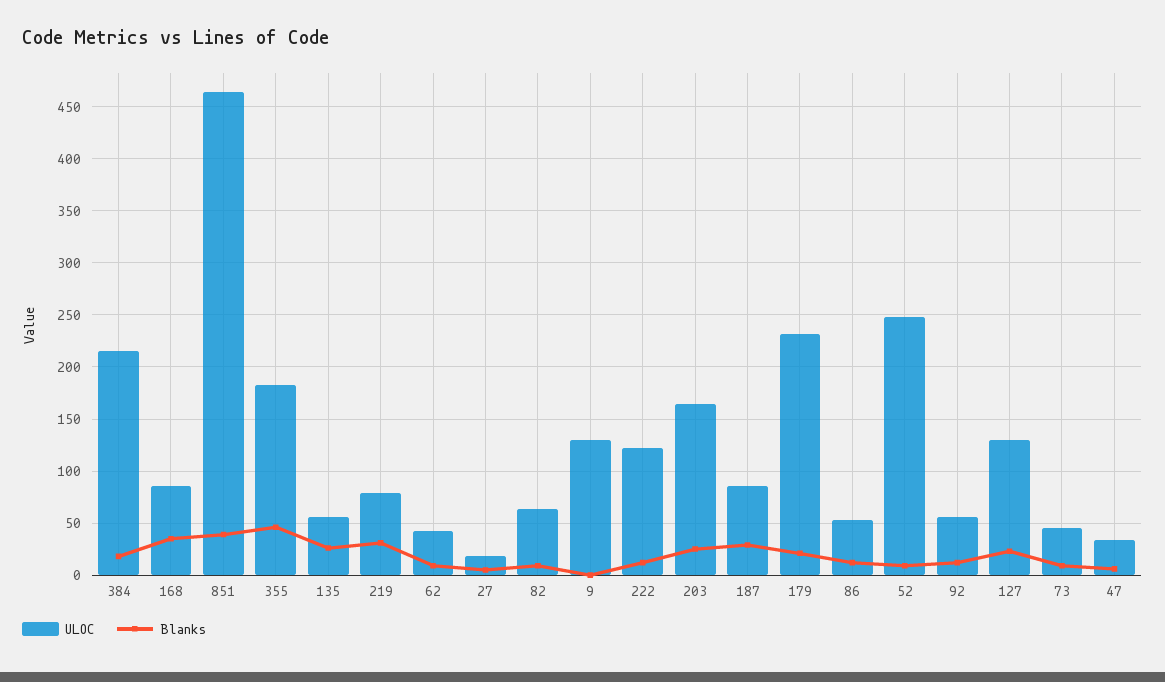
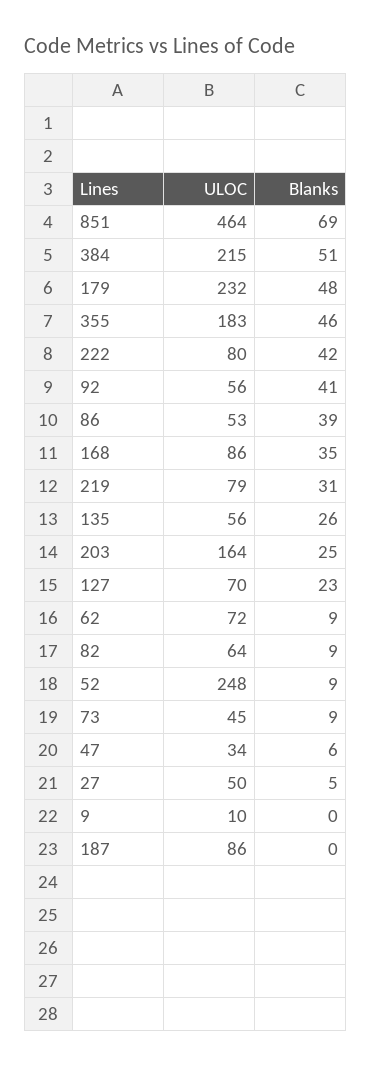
Blanks, 384: 20 -> 51
Blanks, 851: 40 -> 69
ULOC, 62: 40 -> 72
ULOC, 27: 20 -> 50
ULOC, 9: 130 -> 10
ULOC, 222: 120 -> 80
Blanks, 222: 10 -> 42
Blanks, 187: 30 -> 0
Blanks, 179: 20 -> 48
Blanks, 86: 10 -> 39
Blanks, 92: 10 -> 41
ULOC, 127: 130 -> 70

